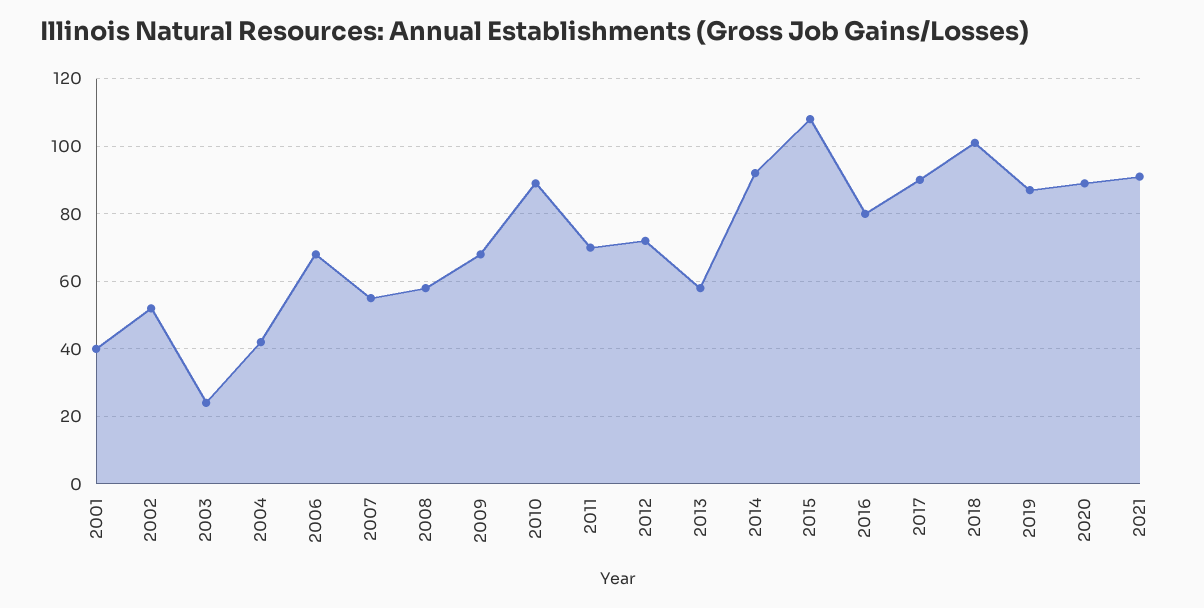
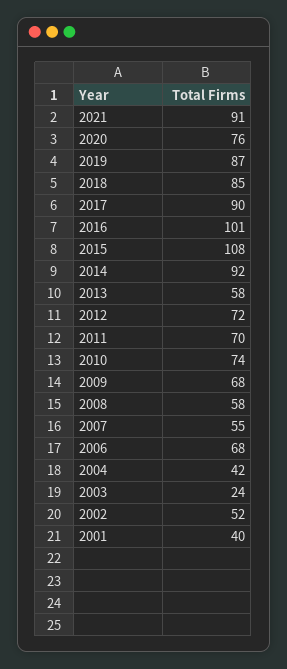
2010: 90 -> 74
2016: 80 -> 101
2018: 100 -> 85
2020: 90 -> 76

